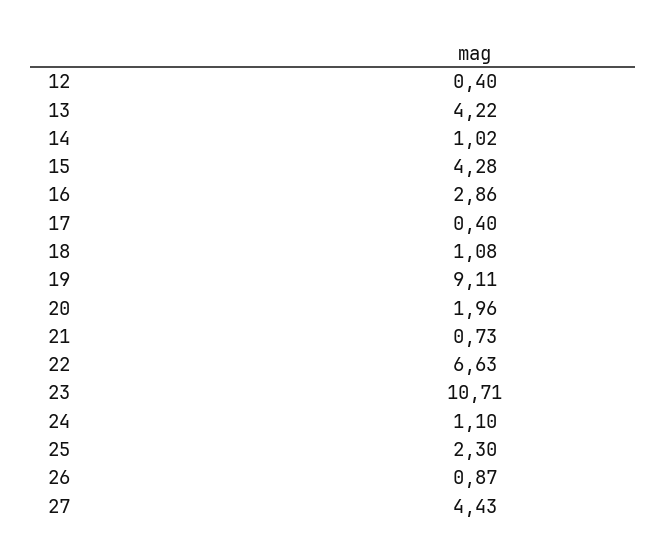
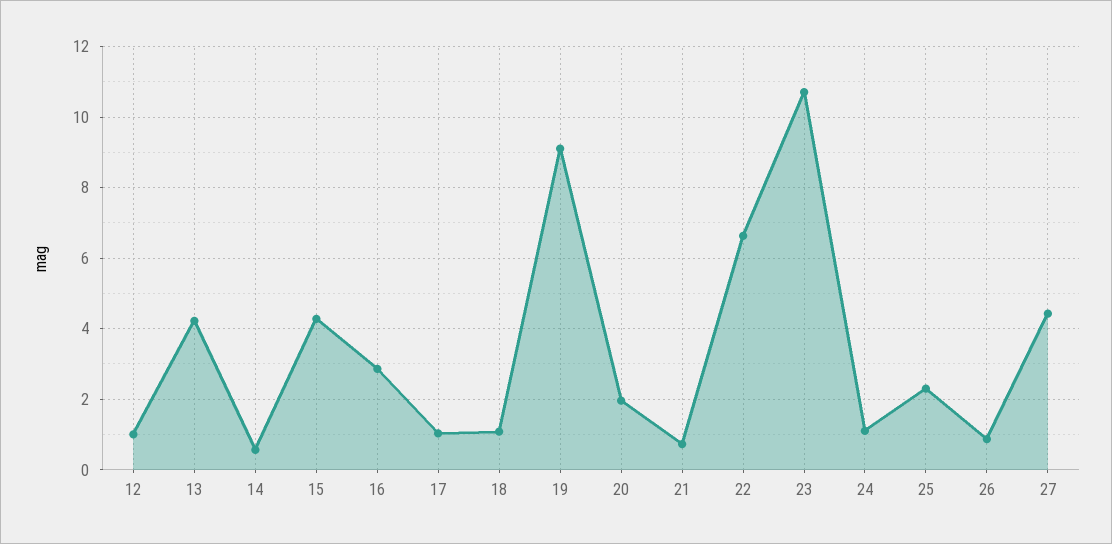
12: 0.4 -> 1
14: 1.02 -> 0.6
17: 0.4 -> 1

